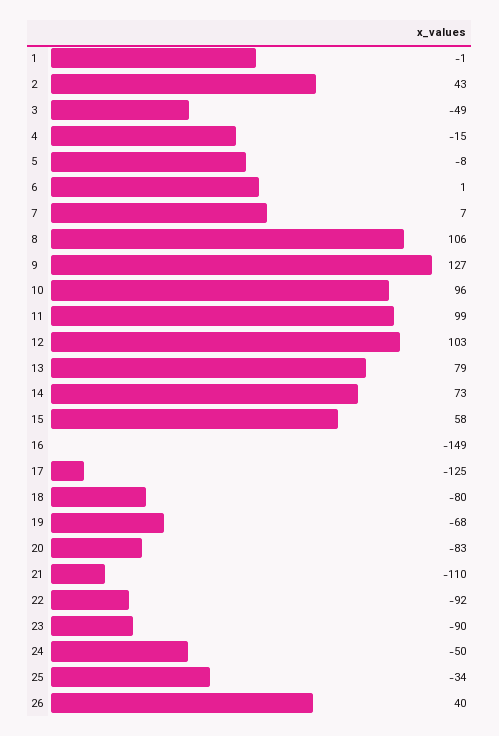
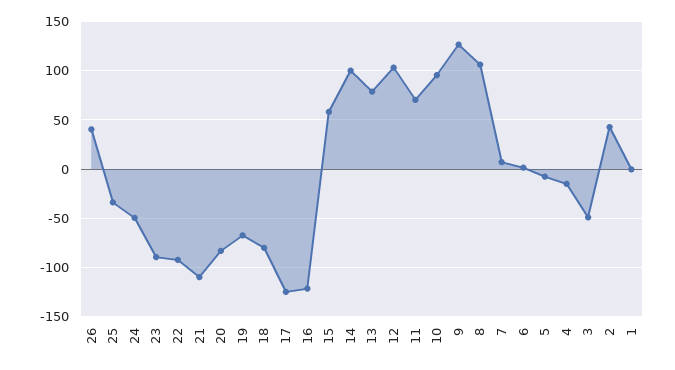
11: 99 -> 70
14: 73 -> 100
16: -149 -> -120

